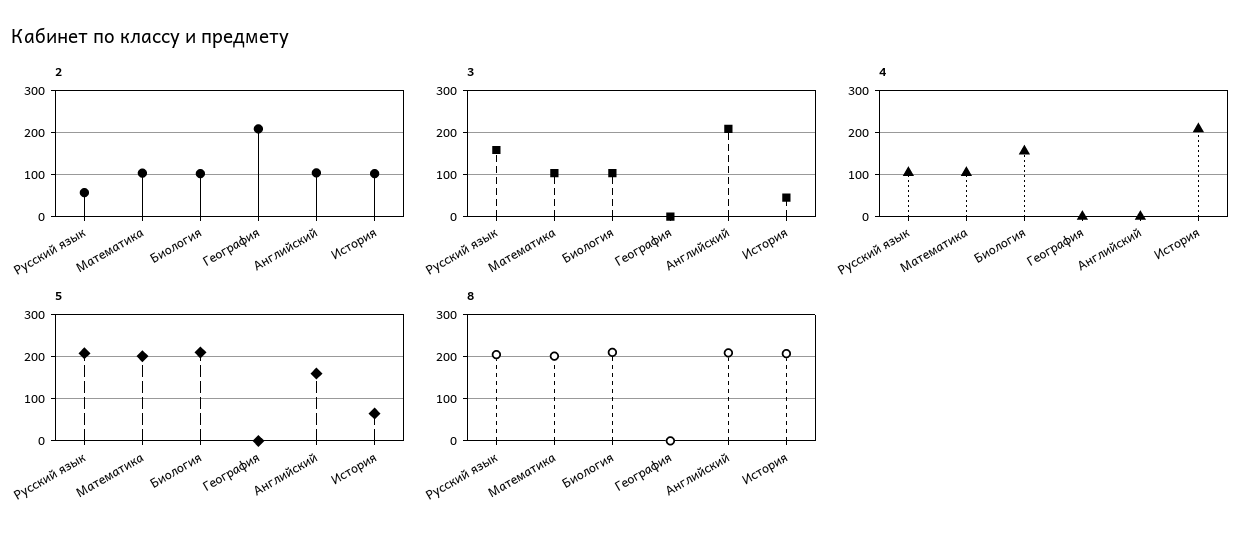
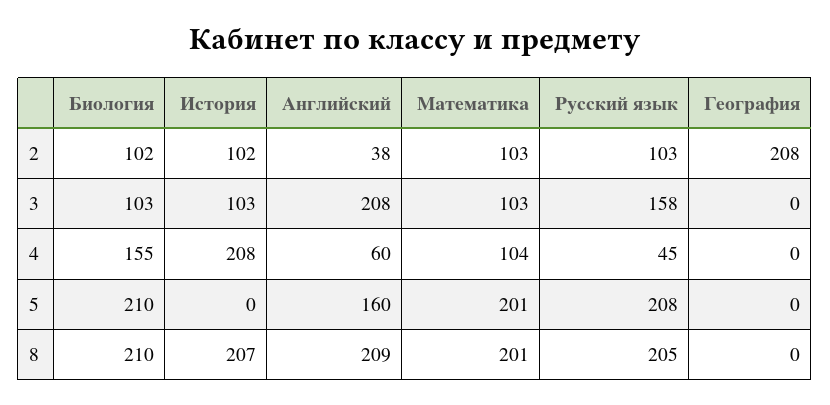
2, Русский язык: 60 -> 103
2, Английский: 100 -> 38
3, История: 40 -> 103
4, Русский язык: 100 -> 45
4, Английский: 0 -> 60
5, История: 60 -> 0

